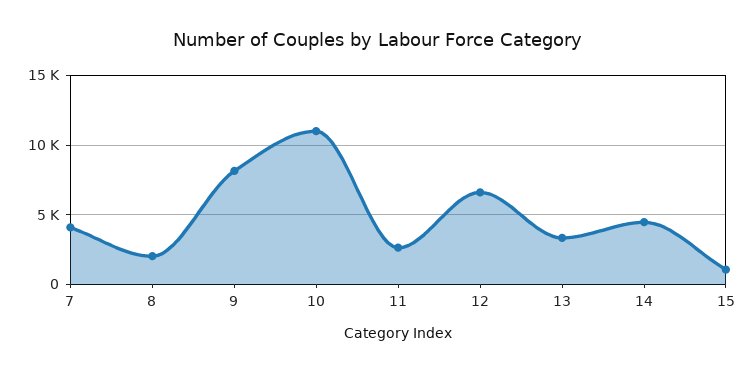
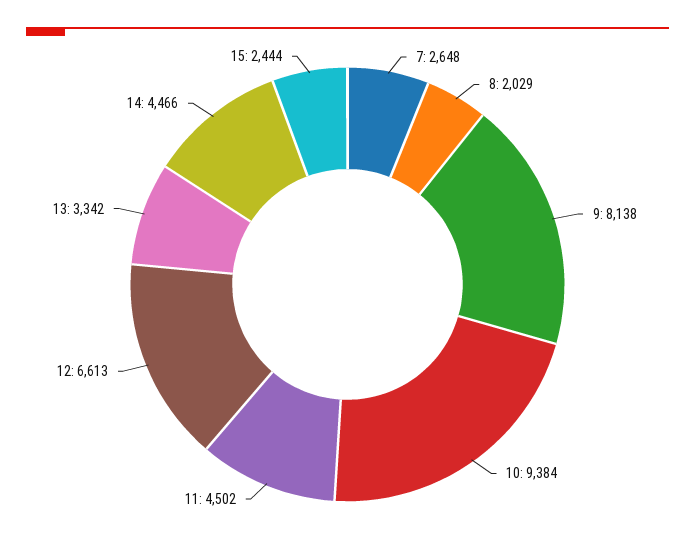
7: 4000 -> 2648
10: 11000 -> 9384
11: 2500 -> 4502
15: 1000 -> 2444

